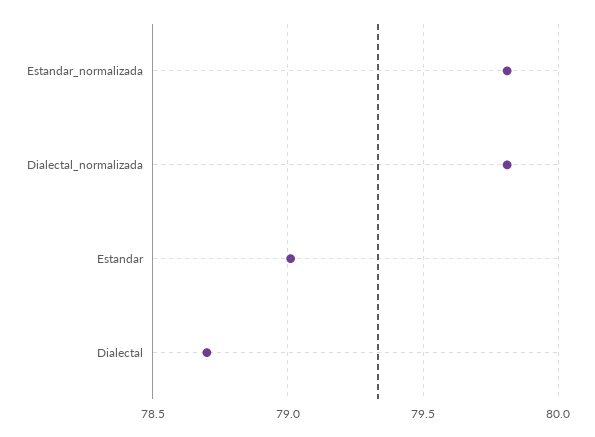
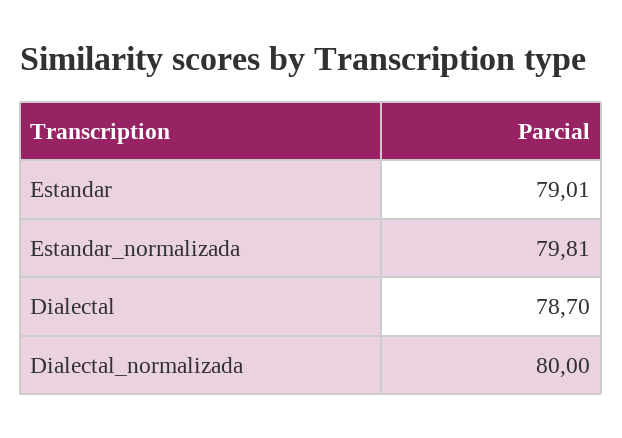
Dialectal_normalizada: 79.8 -> 80

